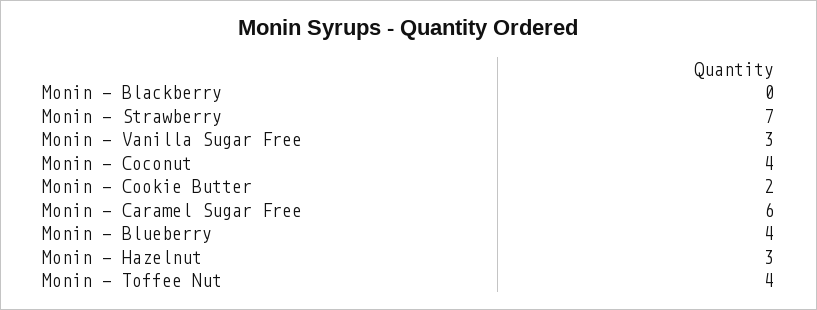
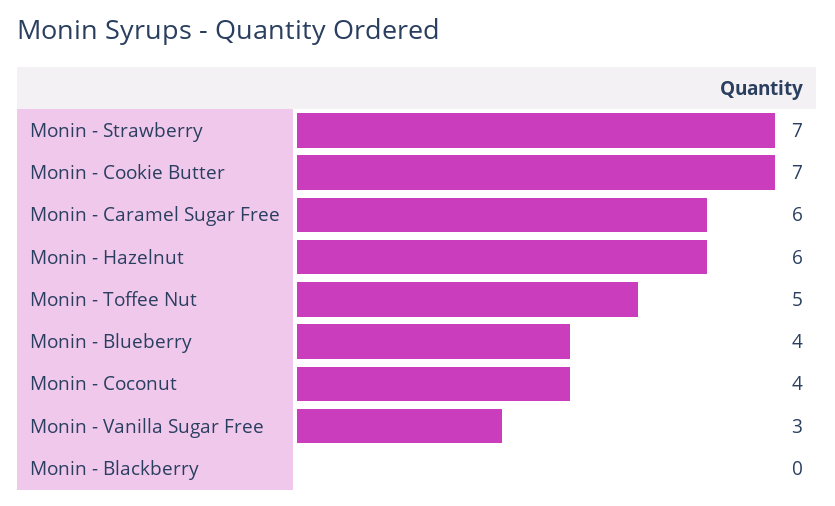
Monin - Cookie Butter: 2 -> 7
Monin - Hazelnut: 3 -> 6
Monin - Toffee Nut: 4 -> 5

